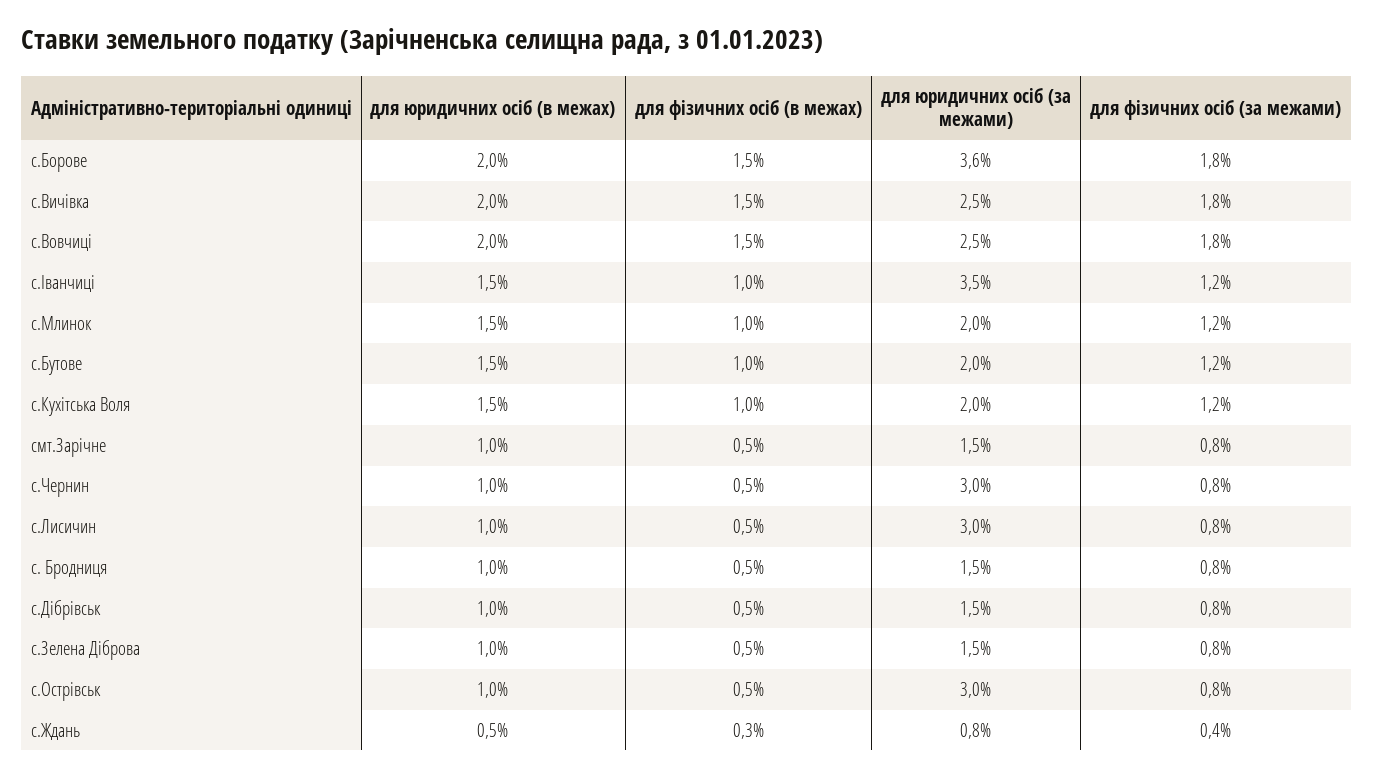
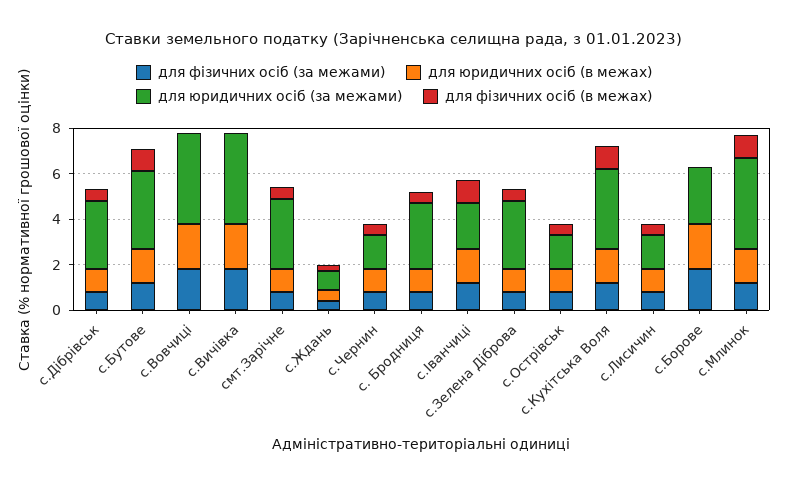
для фізичних осіб (в межах), с.Борове: 1.5 -> 0
для юридичних осіб (за межами), с.Борове: 3.6 -> 2.5
для фізичних осіб (в межах), с.Вичівка: 1.5 -> 0
для юридичних осіб (за межами), с.Вичівка: 2.5 -> 4
для фізичних осіб (в межах), с.Вовчиці: 1.5 -> 0
для юридичних осіб (за межами), с.Вовчиці: 2.5 -> 4
для юридичних осіб (за межами), с.Іванчиці: 3.5 -> 2
для юридичних осіб (за межами), с.Млинок: 2 -> 4
для юридичних осіб (за межами), с.Бутове: 2 -> 3.5
для юридичних осіб (за межами), с.Кухітська Воля: 2 -> 3.5
для юридичних осіб (за межами), смт.Зарічне: 1.5 -> 3
для юридичних осіб (за межами), с.Чернин: 3 -> 1.5
для юридичних осіб (за межами), с.Лисичин: 3 -> 1.5
для юридичних осіб (за межами), с. Бродниця: 1.5 -> 3
для юридичних осіб (за межами), с.Дібрівськ: 1.5 -> 3
для юридичних осіб (за межами), с.Зелена Діброва: 1.5 -> 3
для юридичних осіб (за межами), с.Острівськ: 3 -> 1.5

